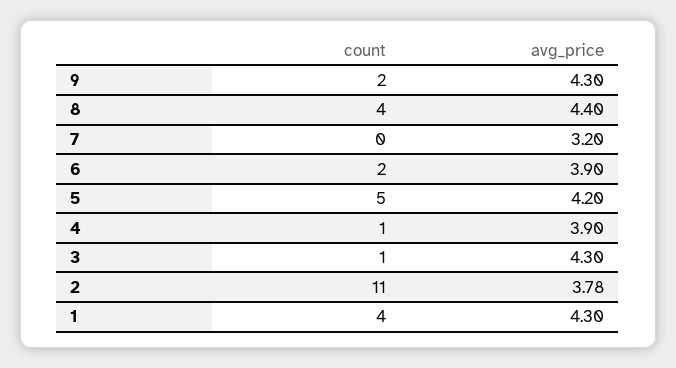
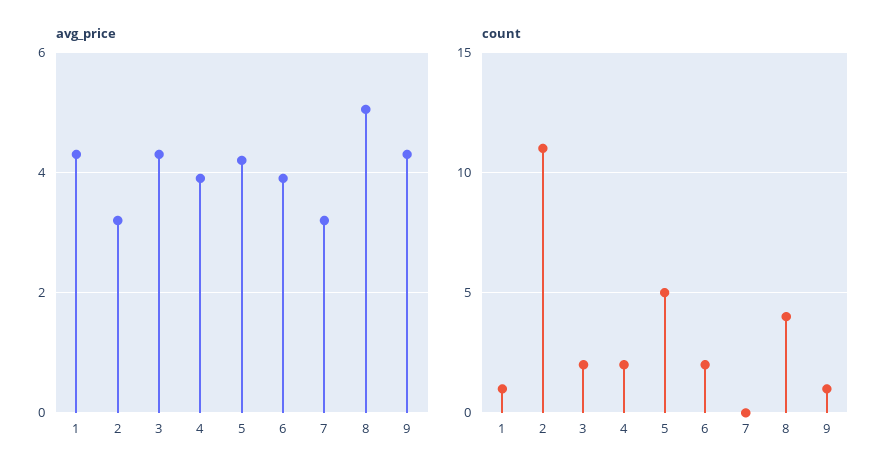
count, 9: 2 -> 1
avg_price, 8: 4.4 -> 5
count, 4: 1 -> 2
count, 3: 1 -> 2
avg_price, 2: 3.78 -> 3.2
count, 1: 4 -> 1

